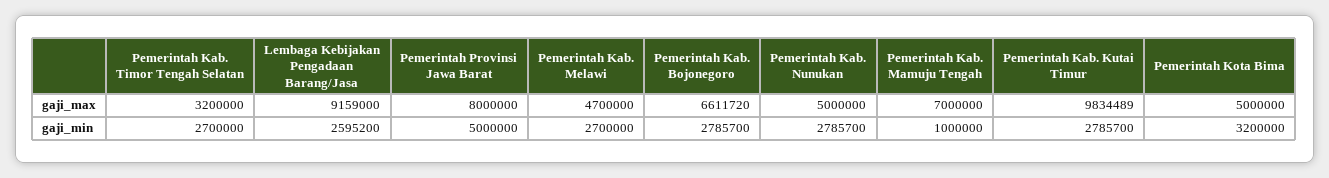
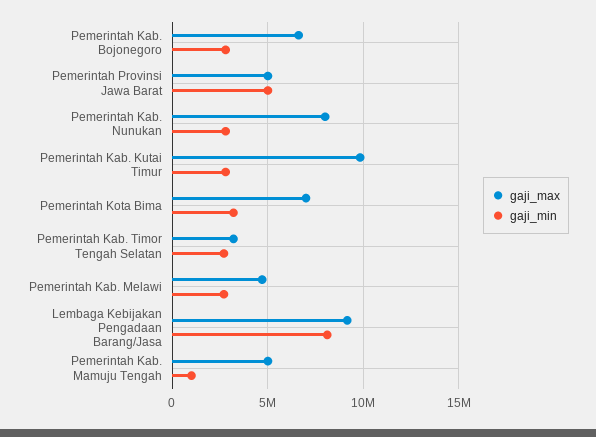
gaji_max, Pemerintah Provinsi Jawa Barat: 8000000 -> 5000000
gaji_max, Pemerintah Kab. Nunukan: 5000000 -> 8000000
gaji_max, Pemerintah Kab. Mamuju Tengah: 7000000 -> 5000000
gaji_max, Pemerintah Kota Bima: 5000000 -> 7000000
gaji_min, Lembaga Kebijakan Pengadaan Barang/Jasa: 2595200 -> 8000000

